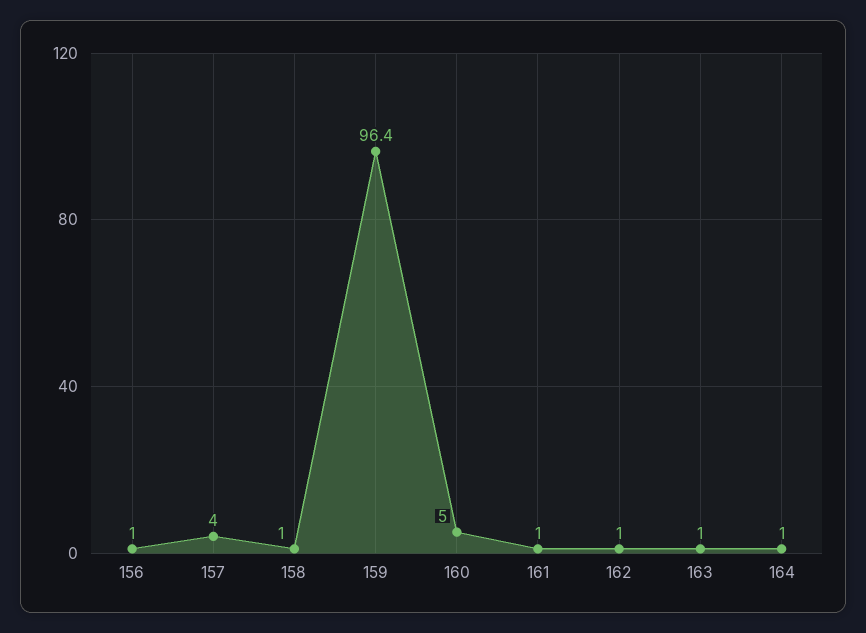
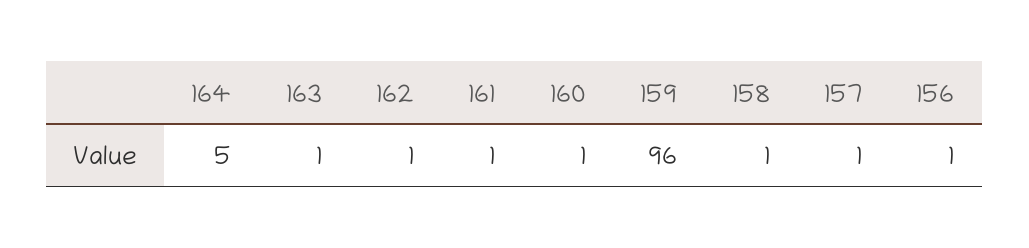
157: 4 -> 1
160: 5 -> 1
164: 1 -> 5

